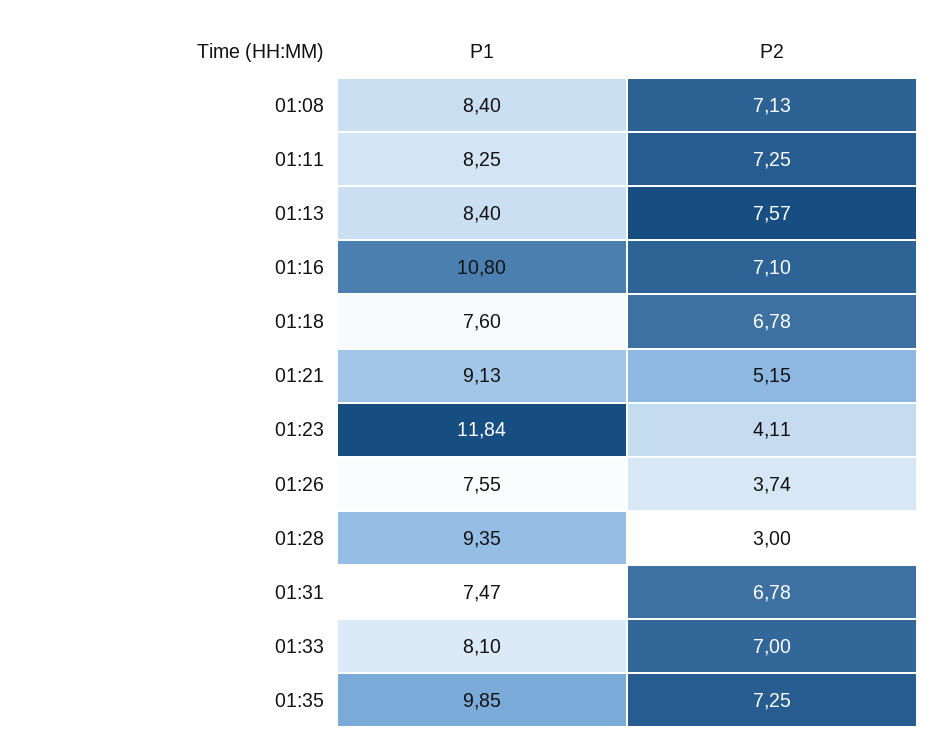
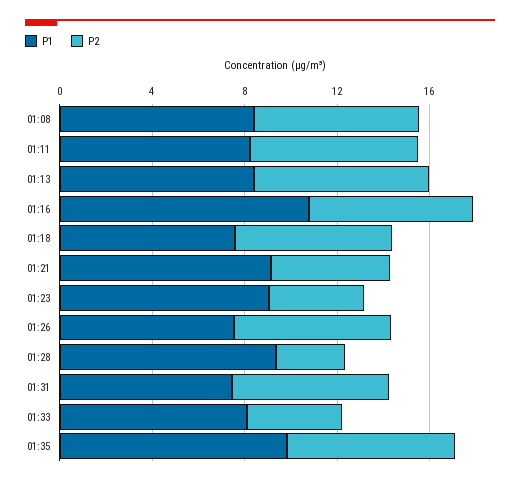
P1, 01:23: 11.84 -> 9
P2, 01:26: 3.74 -> 7
P2, 01:33: 7 -> 4

